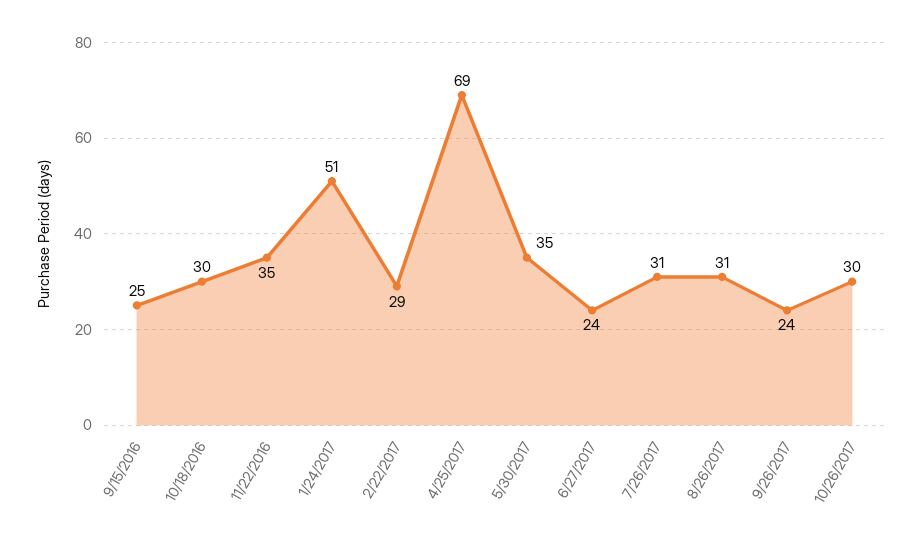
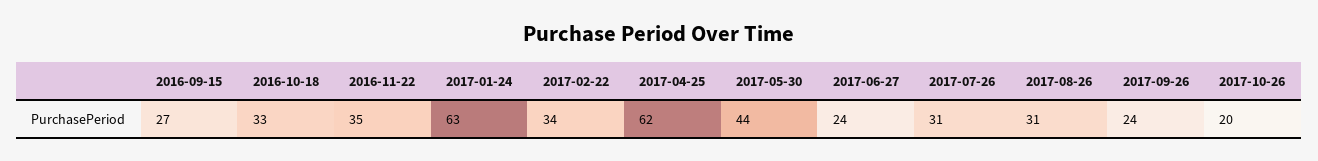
9/15/2016: 25 -> 27
10/18/2016: 30 -> 33
1/24/2017: 51 -> 63
2/22/2017: 29 -> 34
4/25/2017: 69 -> 62
5/30/2017: 35 -> 44
10/26/2017: 30 -> 20

